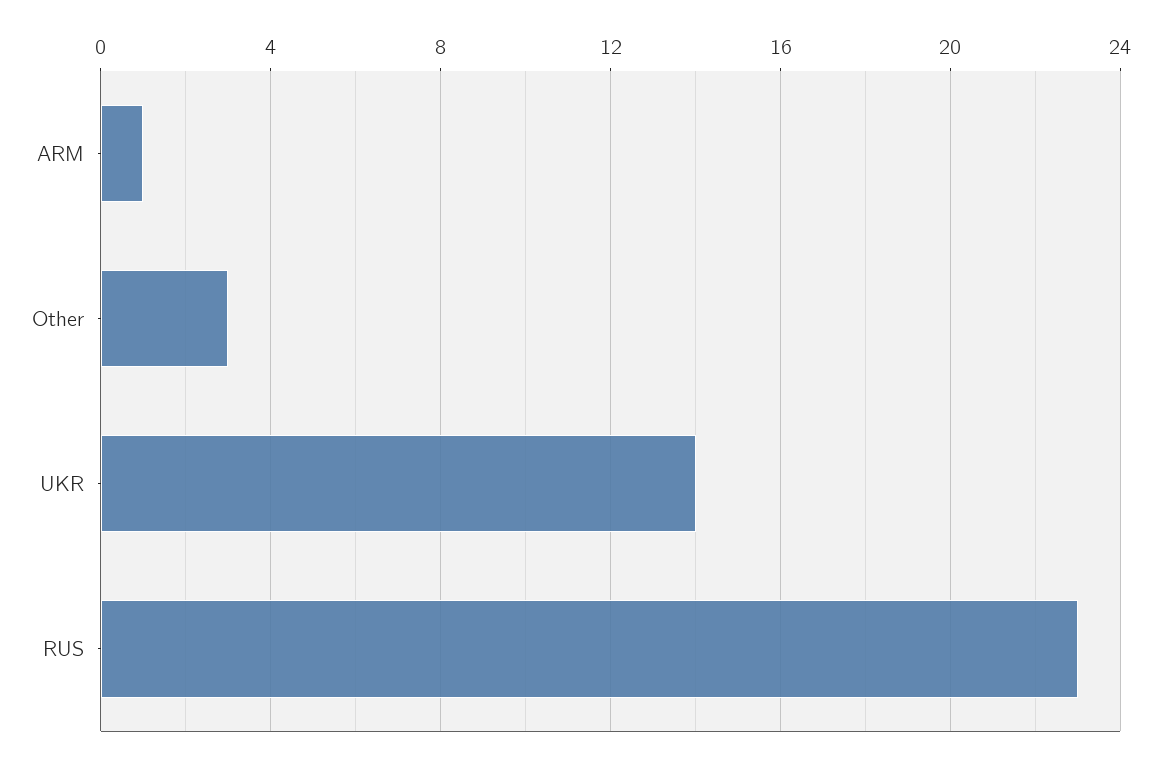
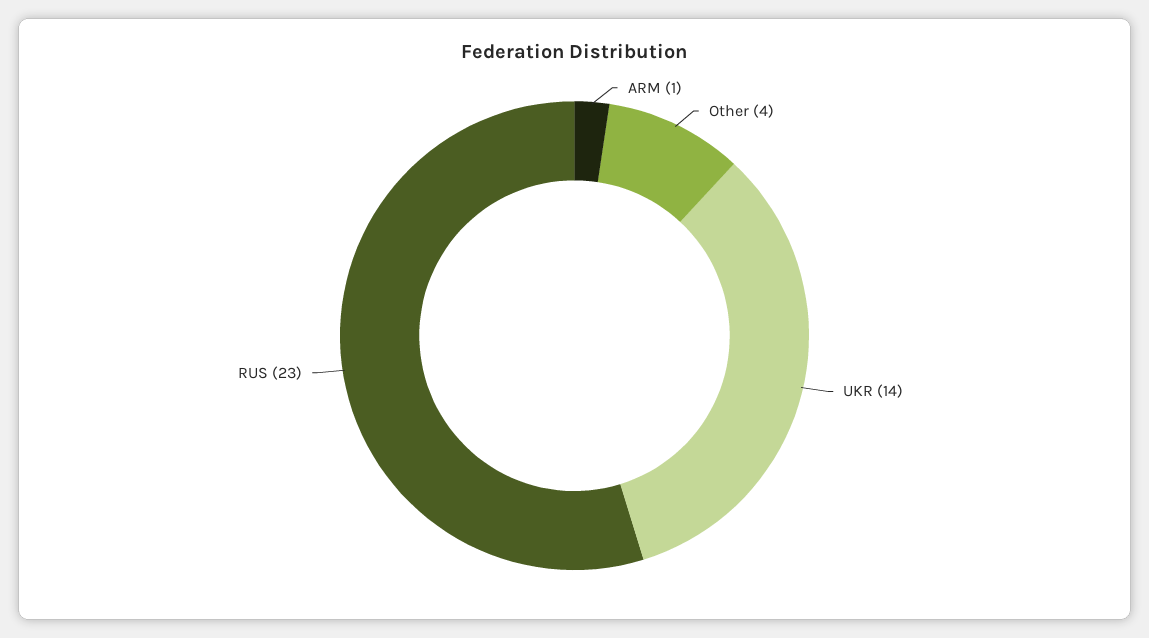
Other: 3 -> 4

